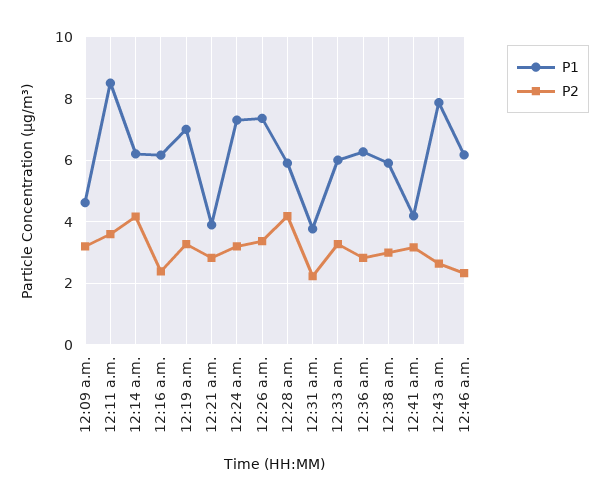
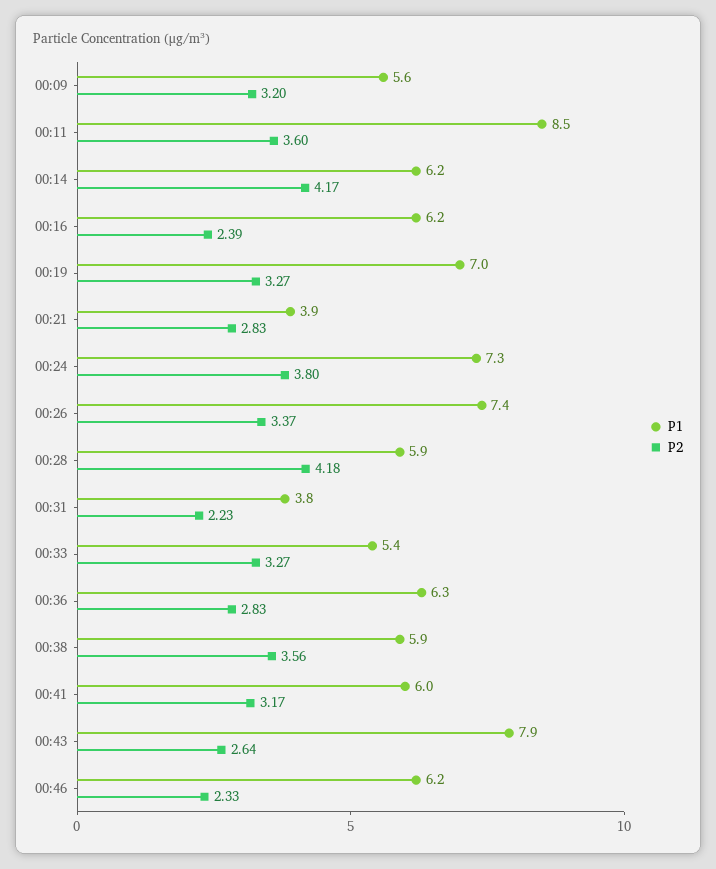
P1, 12:09 a.m.: 4.6 -> 5.6
P2, 12:24 a.m.: 3.2 -> 3.8
P1, 12:33 a.m.: 6 -> 5.4
P2, 12:38 a.m.: 3 -> 3.56
P1, 12:41 a.m.: 4.2 -> 6

